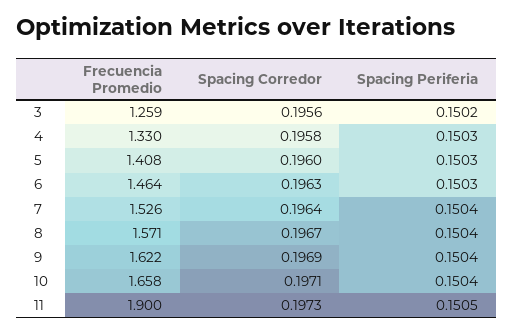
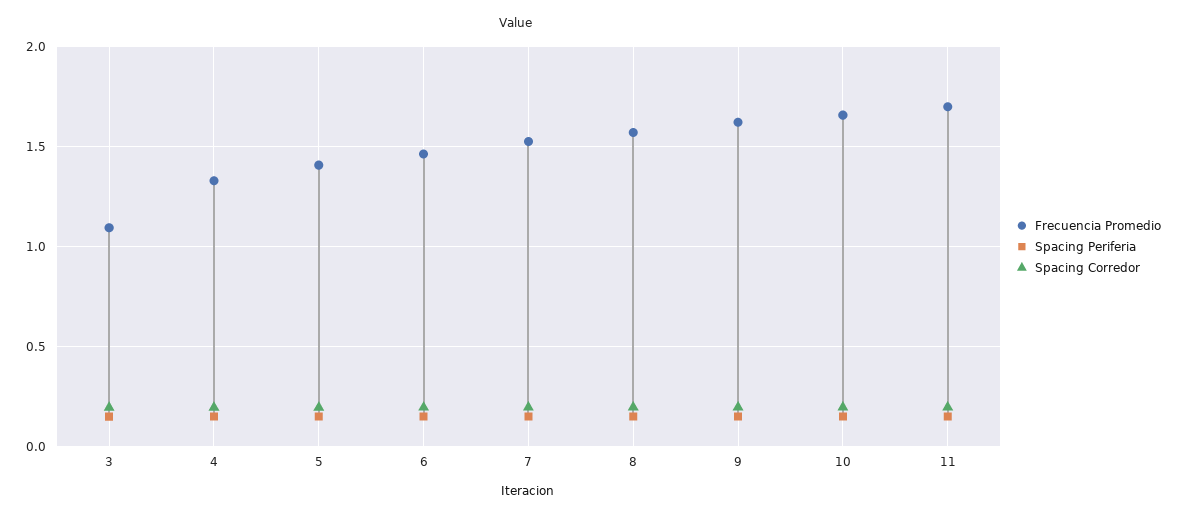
Frecuencia Promedio, 3: 1.259 -> 1.1
Frecuencia Promedio, 11: 1.9 -> 1.7

